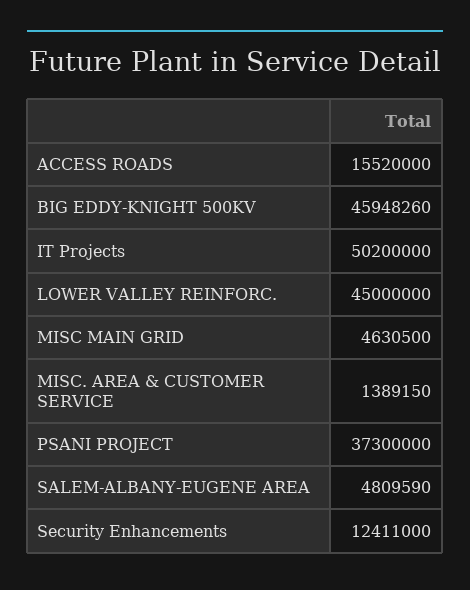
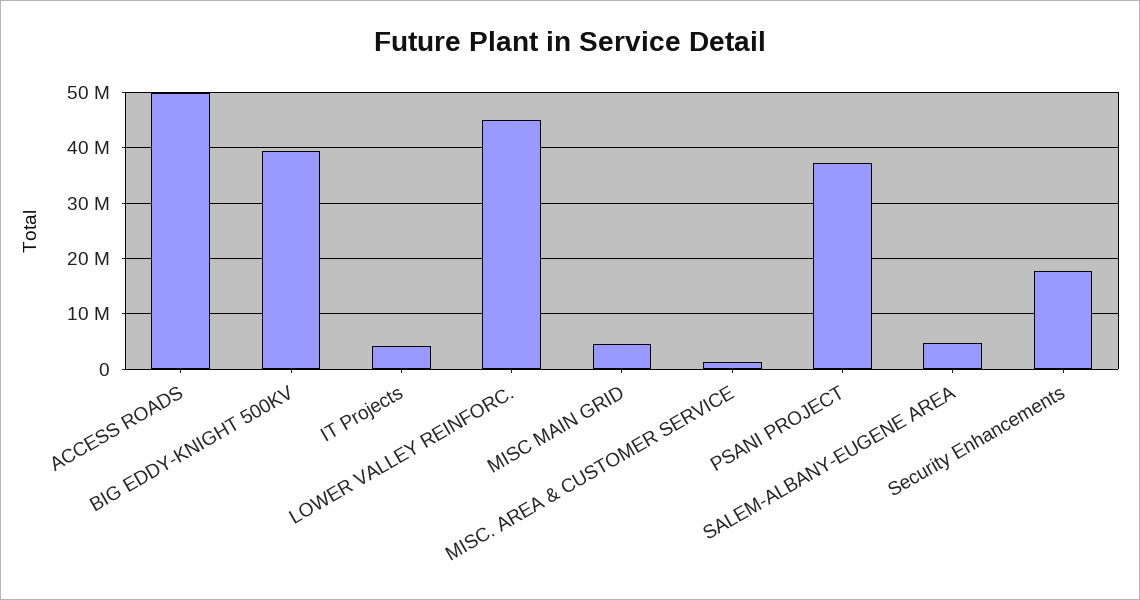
ACCESS ROADS: 15520000 -> 50000000
BIG EDDY-KNIGHT 500KV: 45948260 -> 40000000
IT Projects: 50200000 -> 4000000
Security Enhancements: 12411000 -> 18000000

